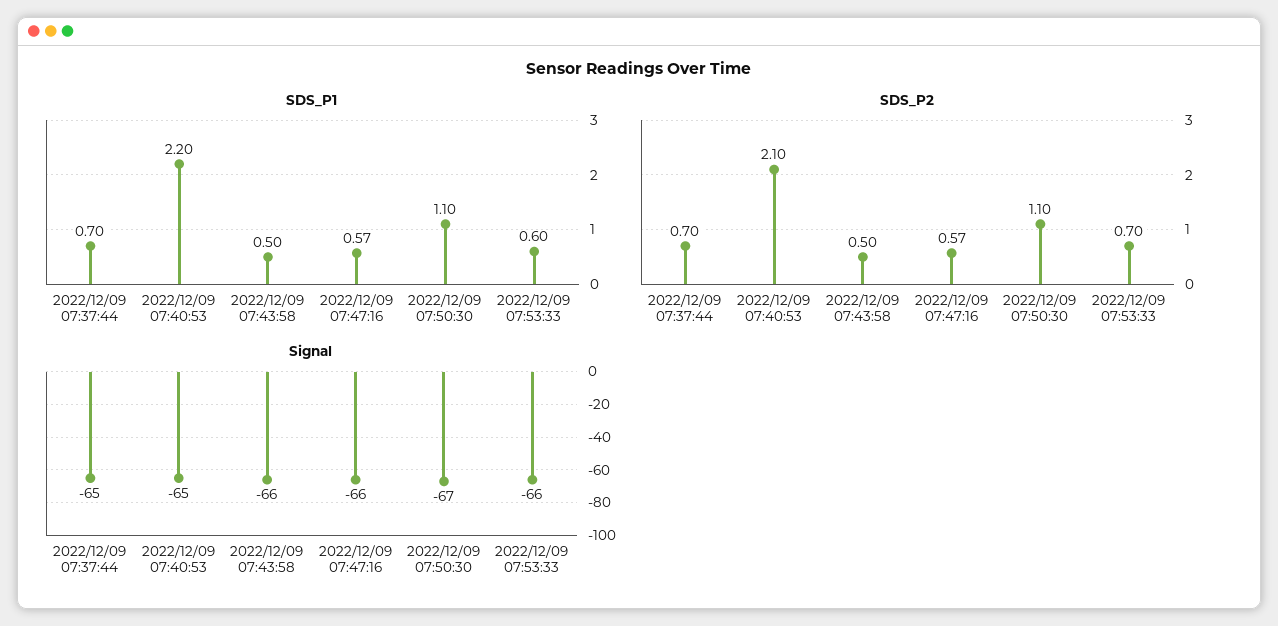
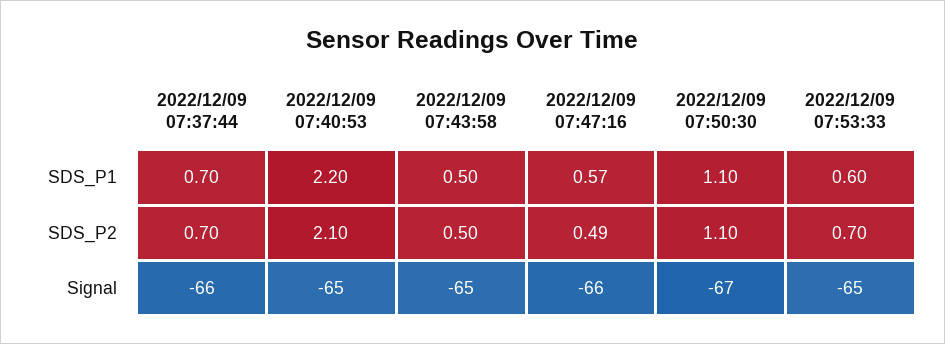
SDS_P2, 2022/12/09 07:47:16: 0.57 -> 0.49
Signal, 2022/12/09 07:37:44: -65 -> -66
Signal, 2022/12/09 07:43:58: -66 -> -65
Signal, 2022/12/09 07:53:33: -66 -> -65

